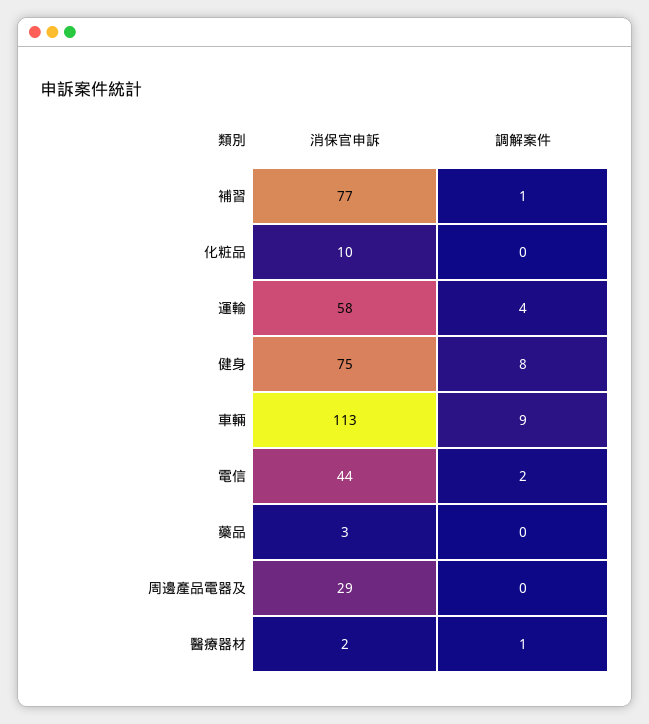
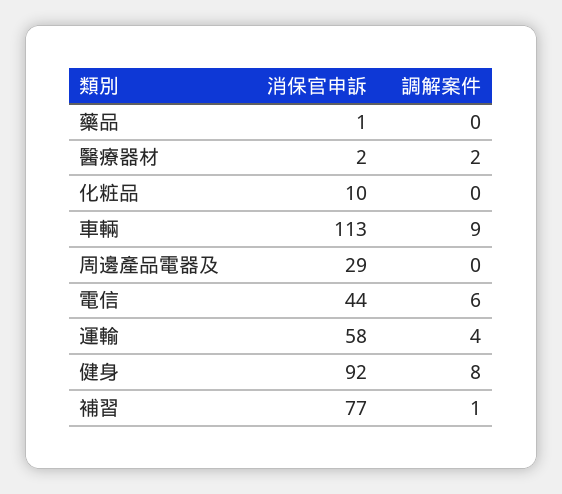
消保官申訴, 健身: 75 -> 92
調解案件, 電信: 2 -> 6
消保官申訴, 藥品: 3 -> 1
調解案件, 醫療器材: 1 -> 2

